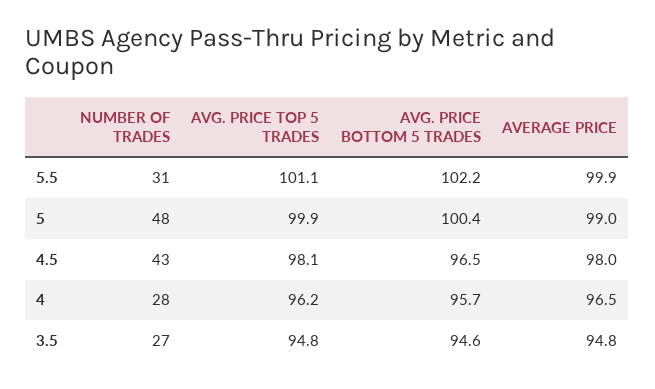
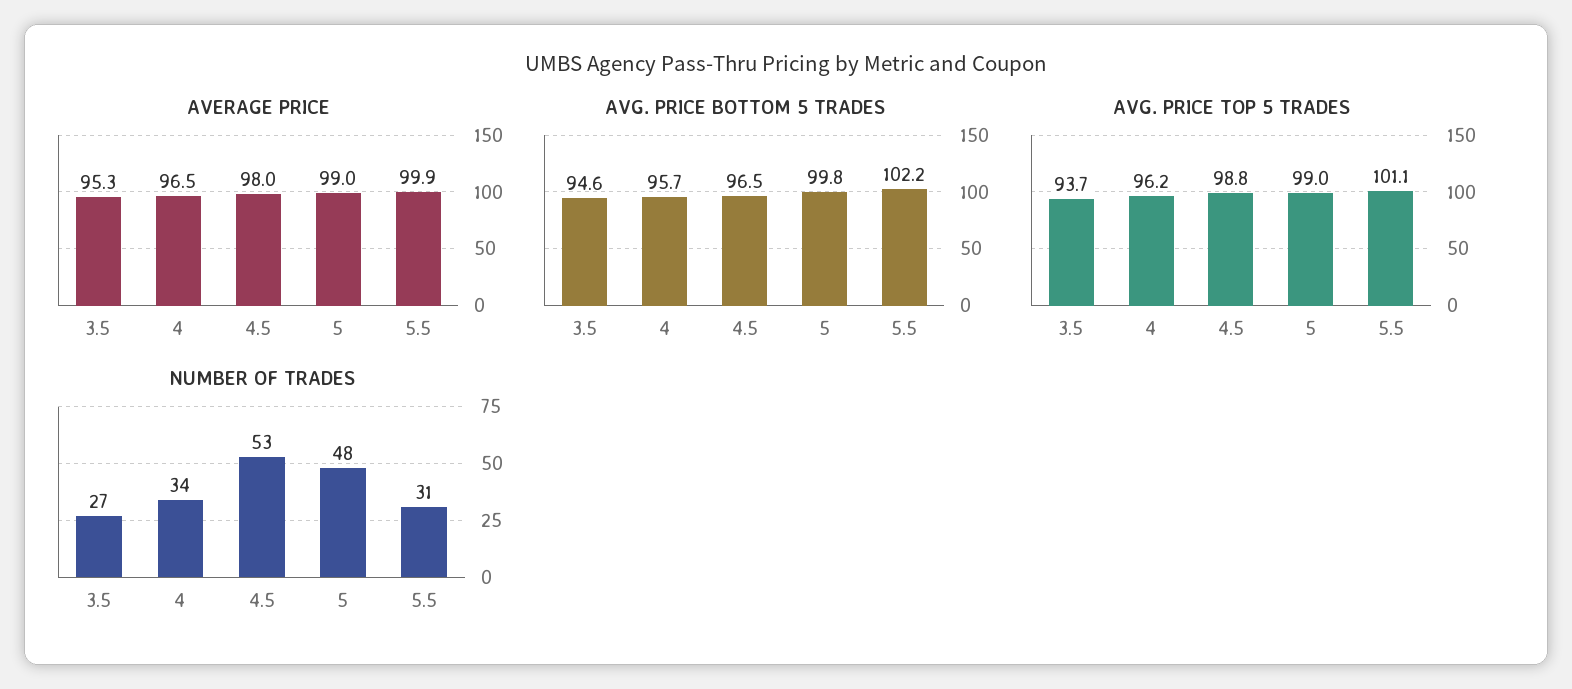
AVG. PRICE TOP 5 TRADES, 5: 99.9 -> 99
AVG. PRICE BOTTOM 5 TRADES, 5: 100.4 -> 99.8
NUMBER OF TRADES, 4.5: 43 -> 53
AVG. PRICE TOP 5 TRADES, 4.5: 98.1 -> 98.8
NUMBER OF TRADES, 4: 28 -> 34
AVG. PRICE TOP 5 TRADES, 3.5: 94.8 -> 93.7
AVERAGE PRICE, 3.5: 94.8 -> 95.3

